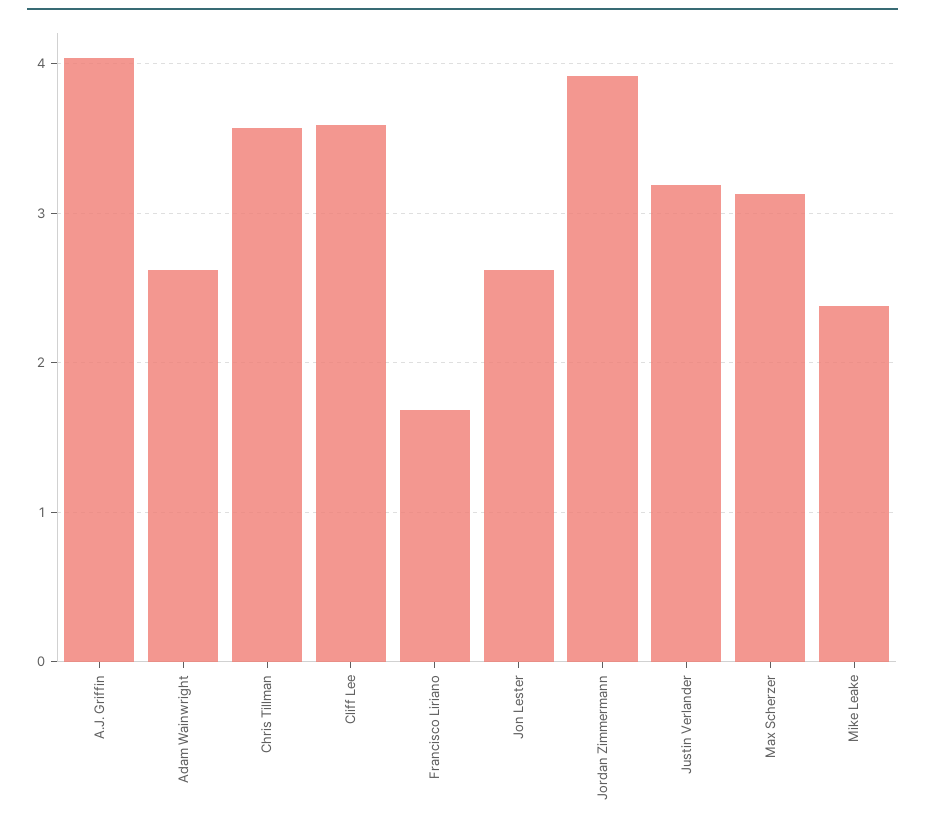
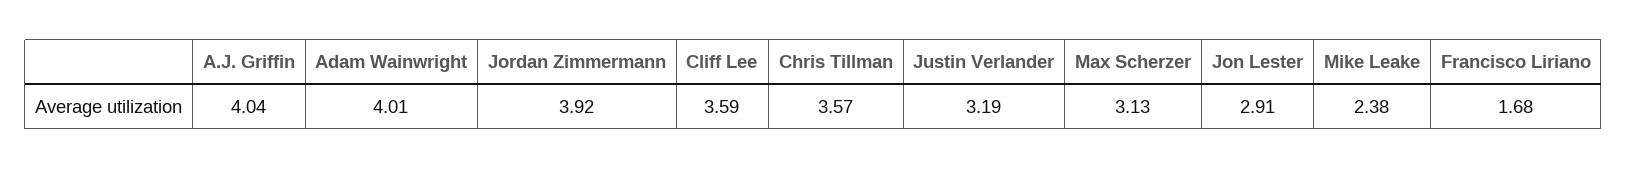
Adam Wainwright: 2.6 -> 4.01
Jon Lester: 2.6 -> 2.91

